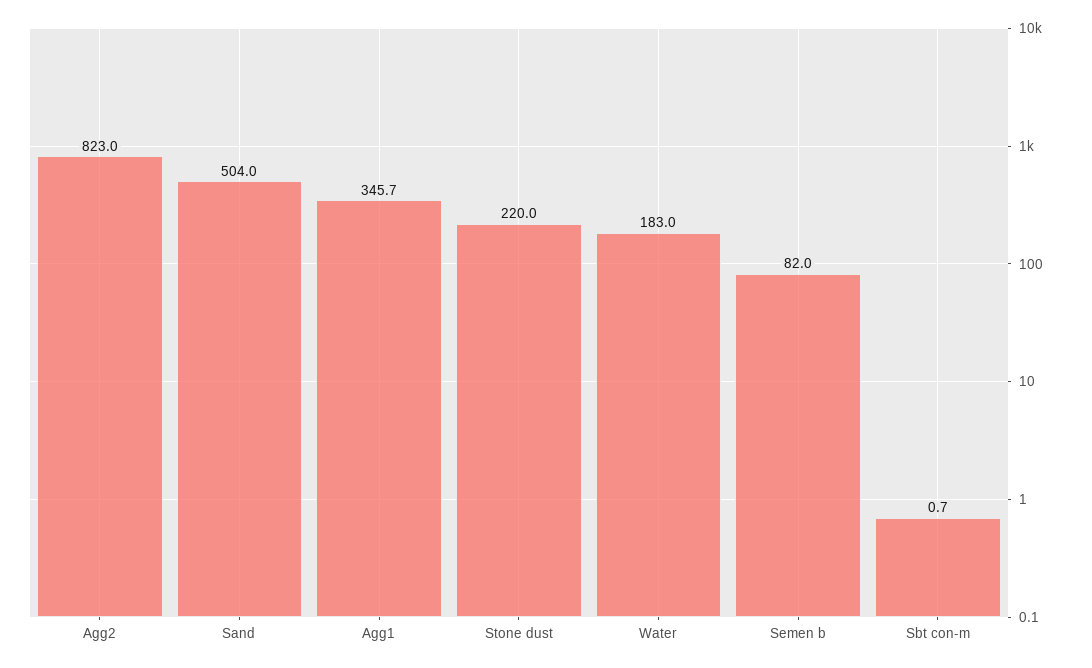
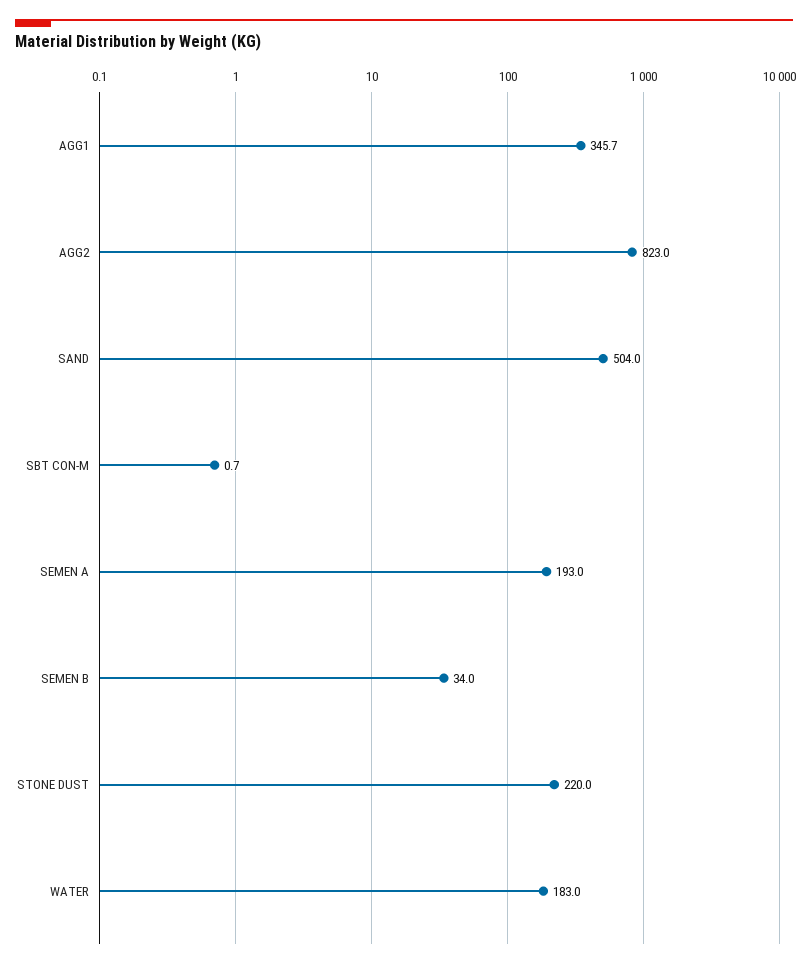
Semen b: 82 -> 34
SEMEN A: none -> 193

